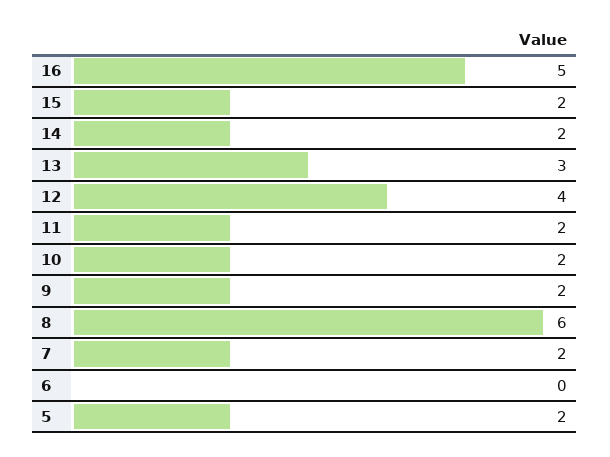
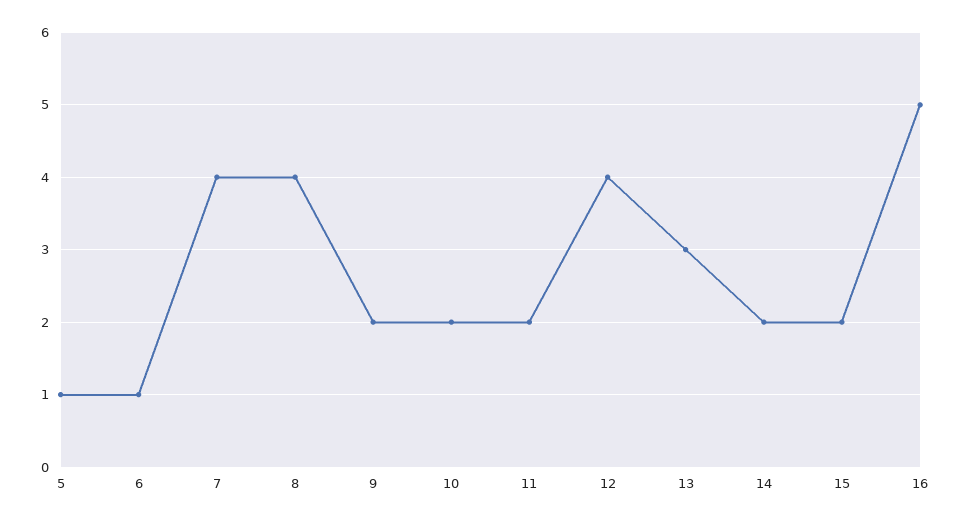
8: 6 -> 4
7: 2 -> 4
6: 0 -> 1
5: 2 -> 1

